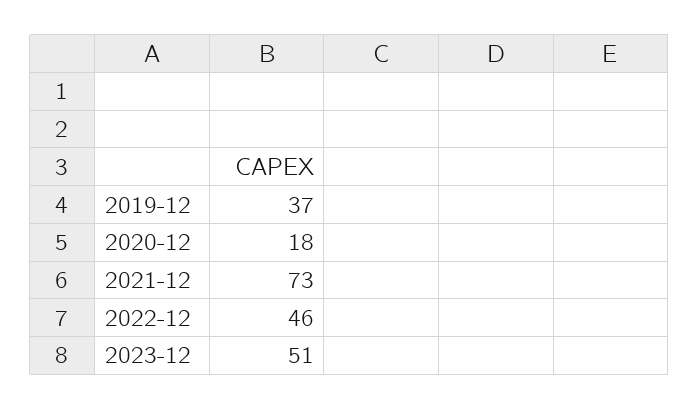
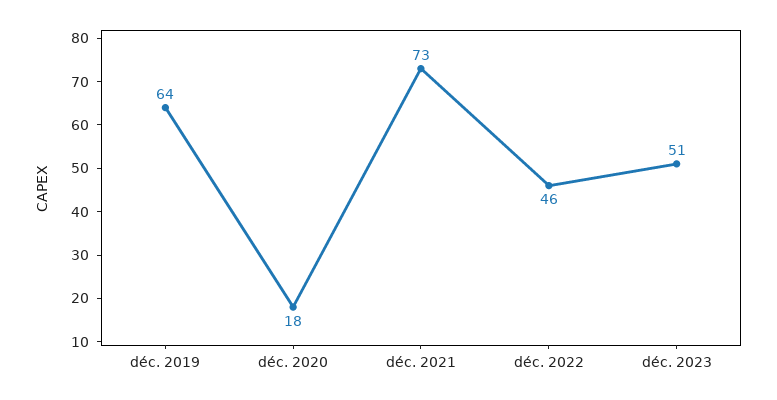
2019-12: 37 -> 64

